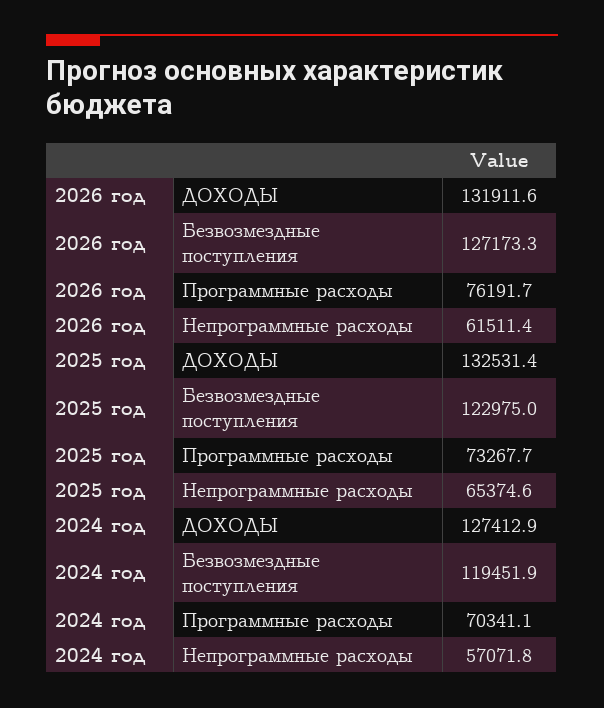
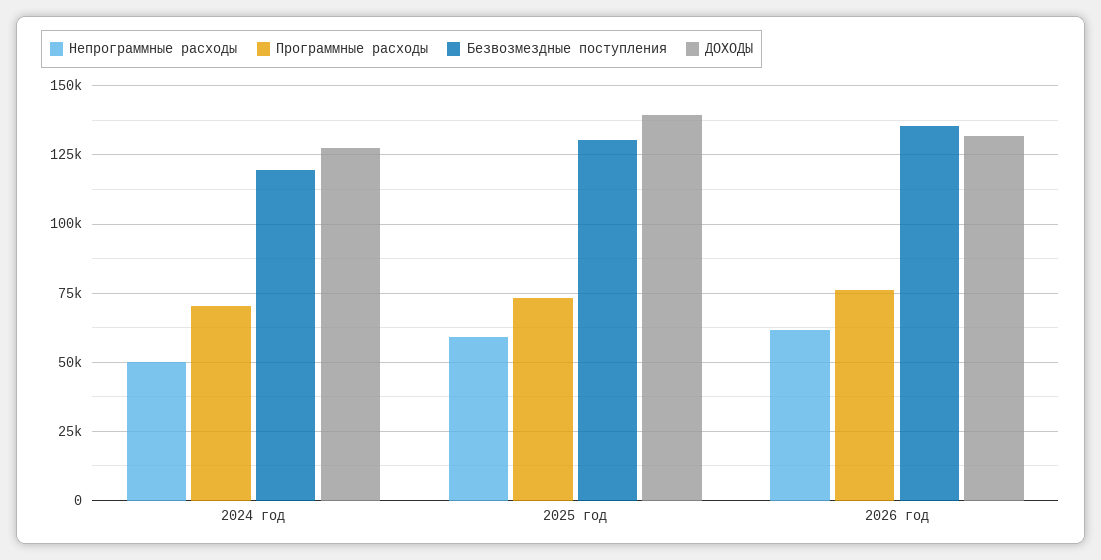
Безвозмездные поступления, 2026 год: 127173.3 -> 135000
ДОХОДЫ, 2025 год: 132531.4 -> 140000
Безвозмездные поступления, 2025 год: 122975 -> 130000
Непрограммные расходы, 2025 год: 65374.6 -> 60000
Непрограммные расходы, 2024 год: 57071.8 -> 50000

